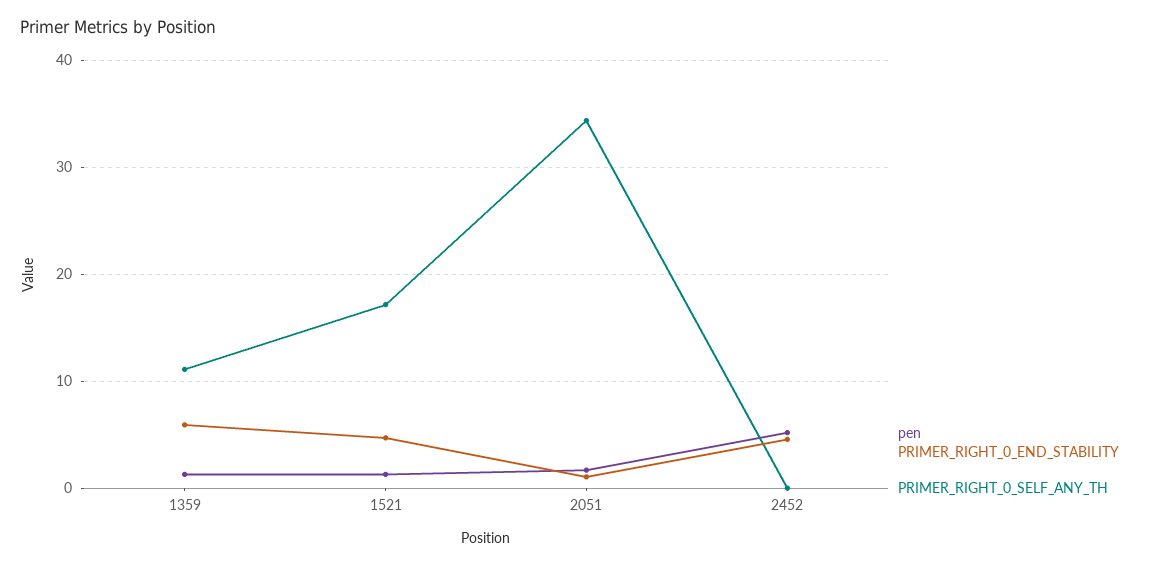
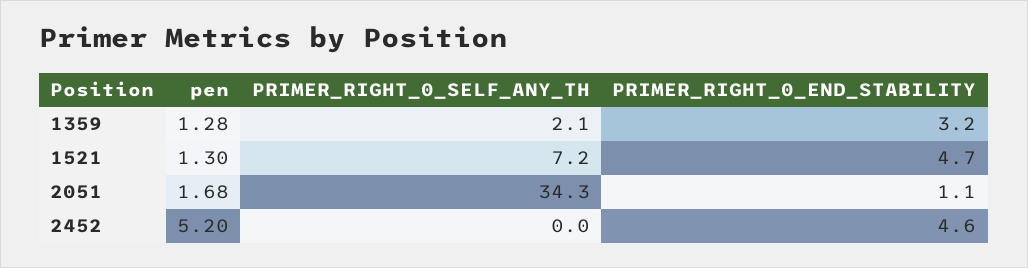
PRIMER_RIGHT_0_END_STABILITY, 1359: 6 -> 3.2
PRIMER_RIGHT_0_SELF_ANY_TH, 1359: 11 -> 2.1
PRIMER_RIGHT_0_SELF_ANY_TH, 1521: 17 -> 7.2

